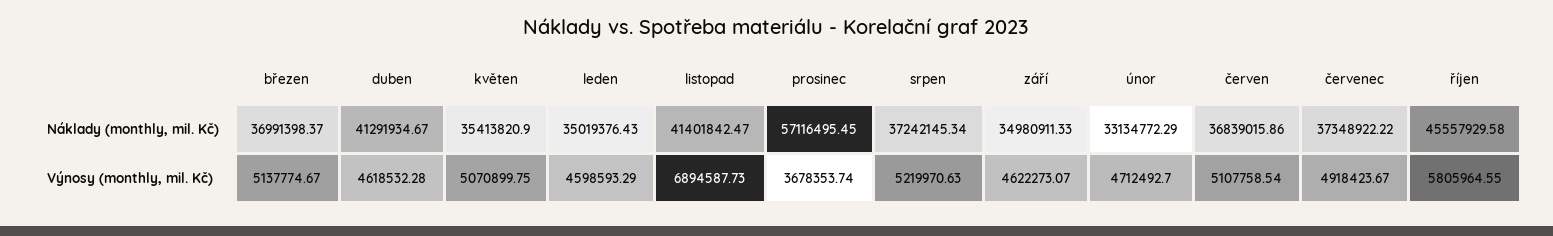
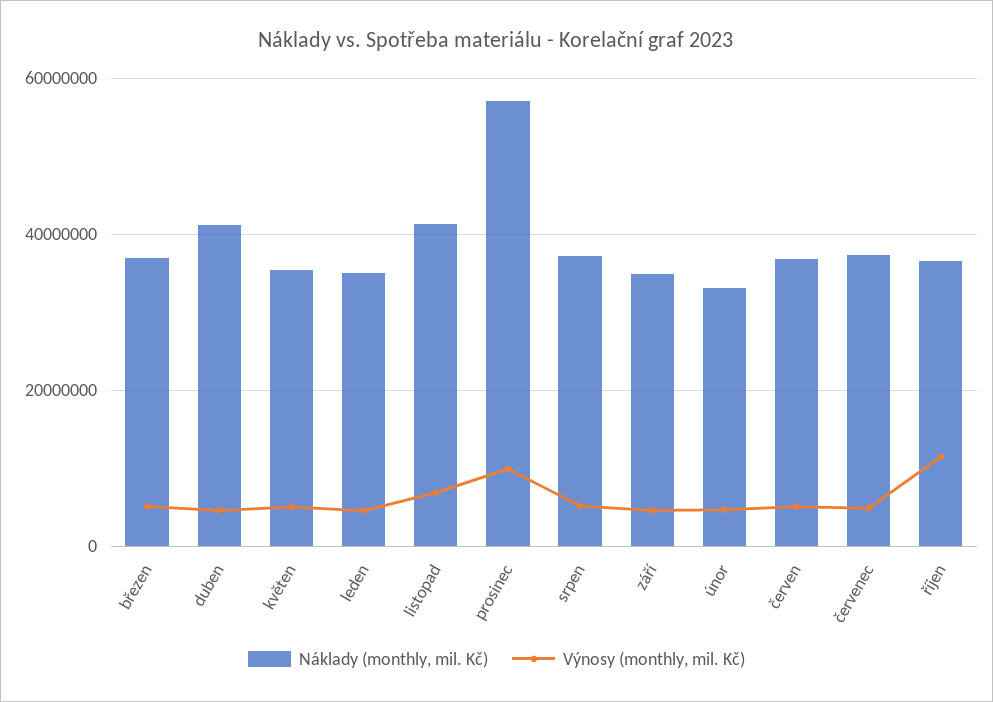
Náklady (monthly, mil. Kč), říjen: 45557929.58 -> 36000000
Výnosy (monthly, mil. Kč), prosinec: 3678353.74 -> 10000000
Výnosy (monthly, mil. Kč), říjen: 5805964.55 -> 12000000

